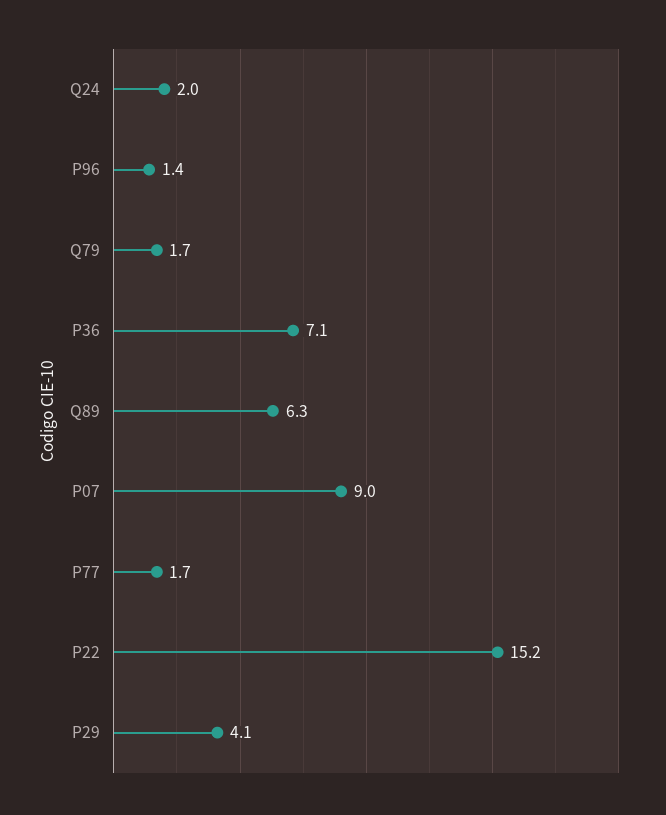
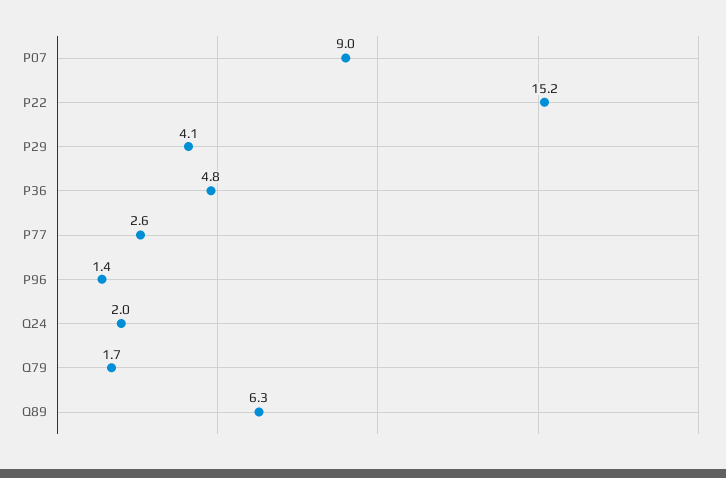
P36: 7.1 -> 4.8
P77: 1.7 -> 2.6

